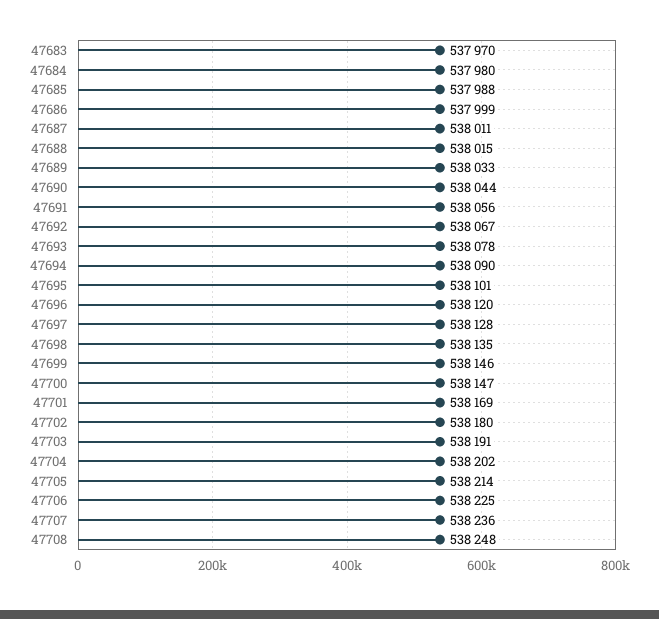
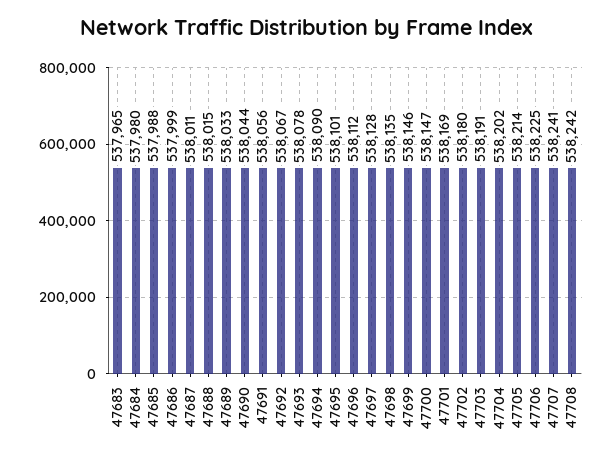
47683: 537970 -> 537965
47696: 538120 -> 538112
47707: 538236 -> 538241
47708: 538248 -> 538242

